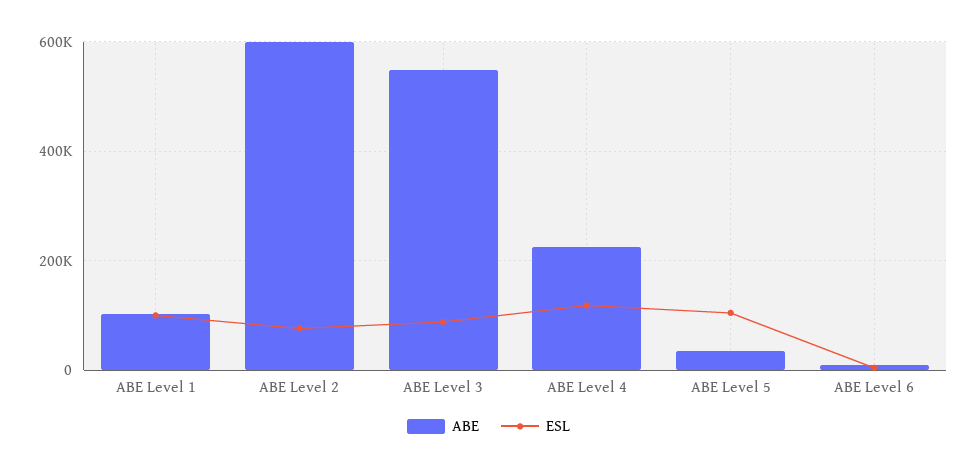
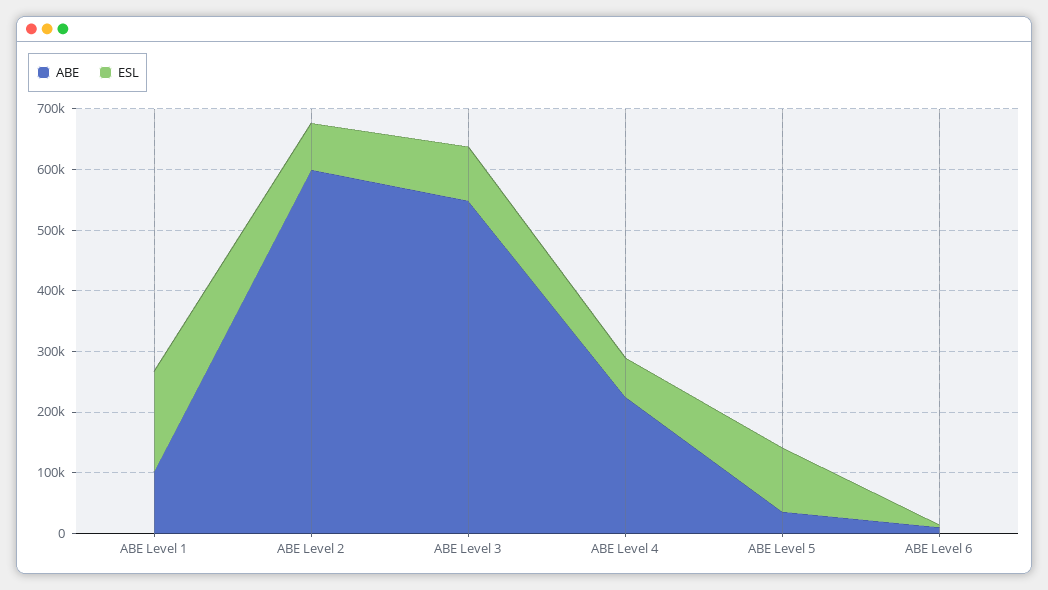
ESL, ABE Level 1: 100000 -> 160000
ESL, ABE Level 4: 120000 -> 60000

